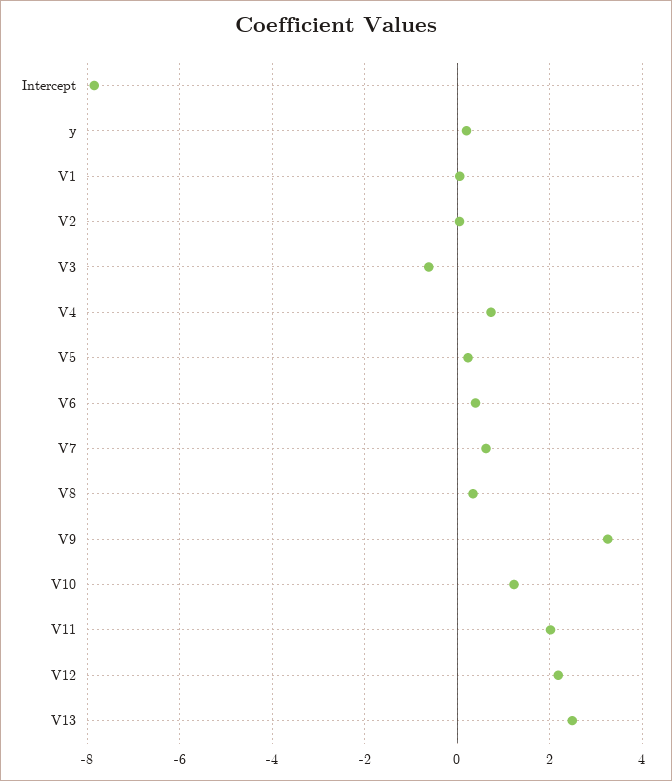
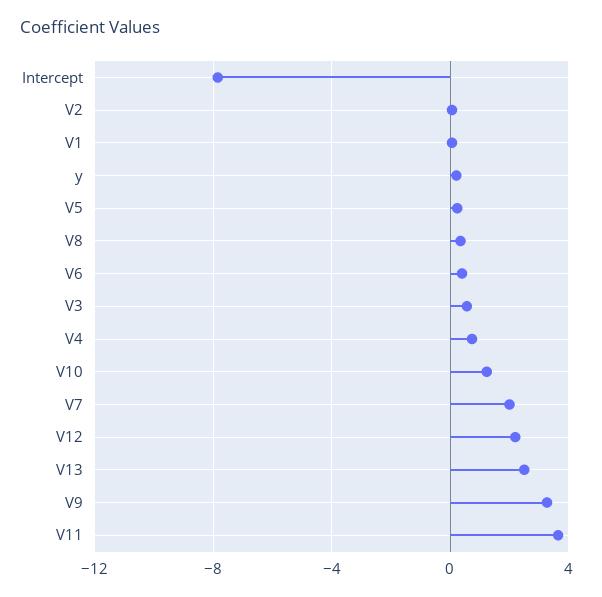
V3: -0.6 -> 0.5
V7: 0.6 -> 2
V11: 2 -> 3.5

